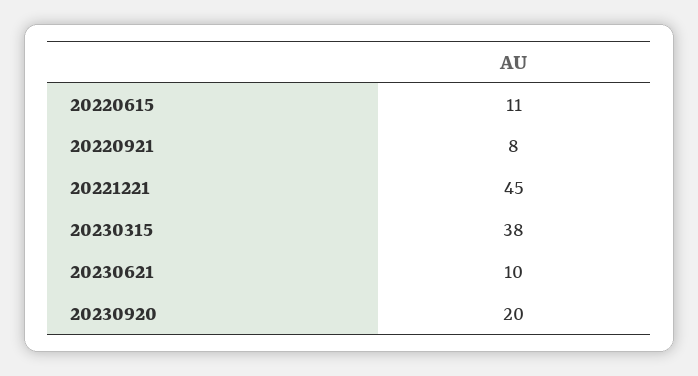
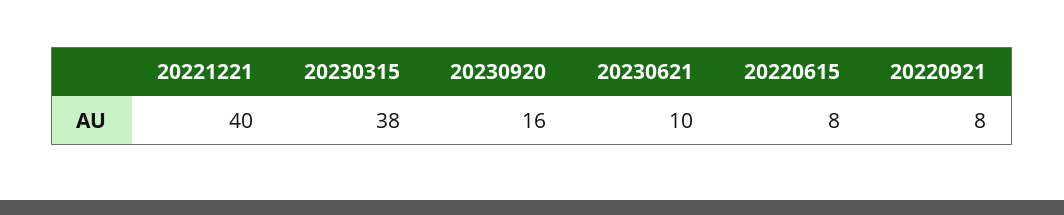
20220615: 11 -> 8
20221221: 45 -> 40
20230920: 20 -> 16

